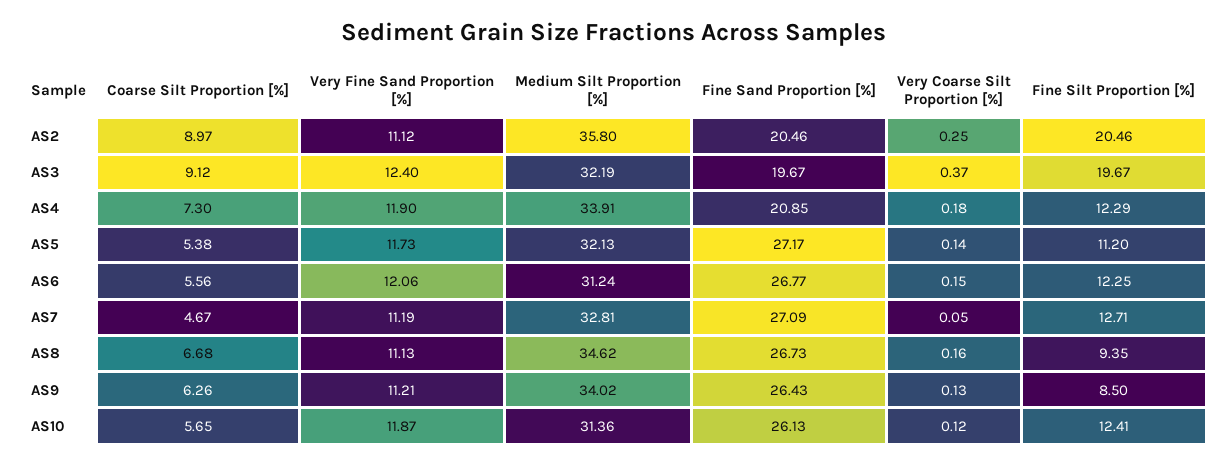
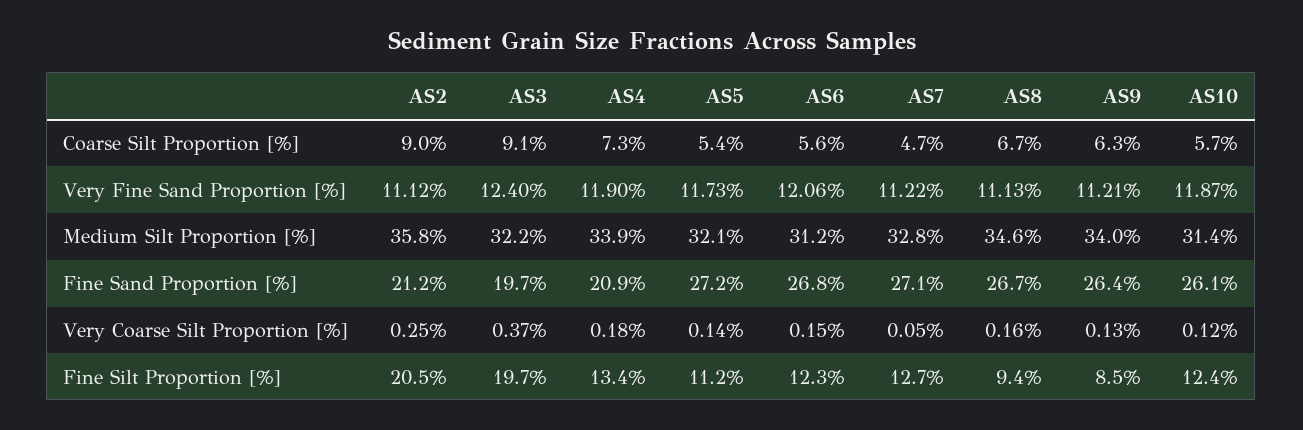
Fine Sand Proportion [%], AS2: 20.46 -> 21.2
Fine Silt Proportion [%], AS4: 12.29 -> 13.4
Very Fine Sand Proportion [%], AS7: 11.19 -> 11.22

